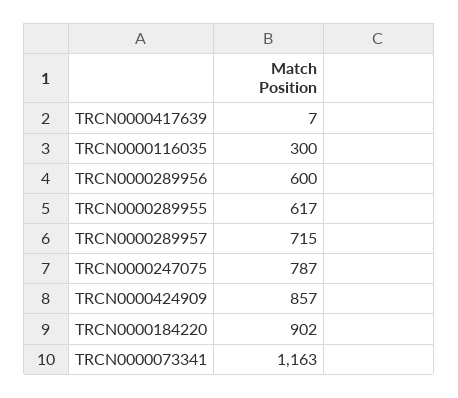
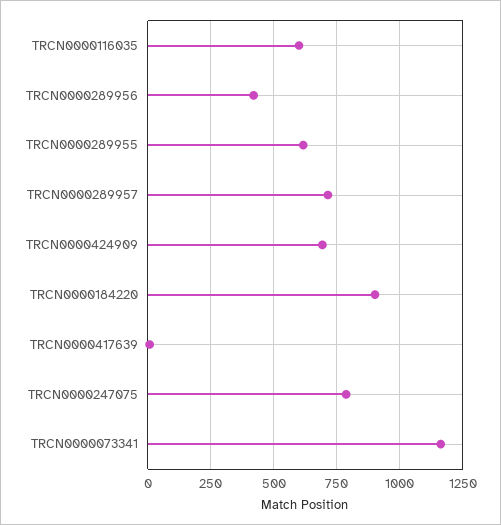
TRCN0000116035: 300 -> 600
TRCN0000289956: 600 -> 425
TRCN0000424909: 857 -> 700

